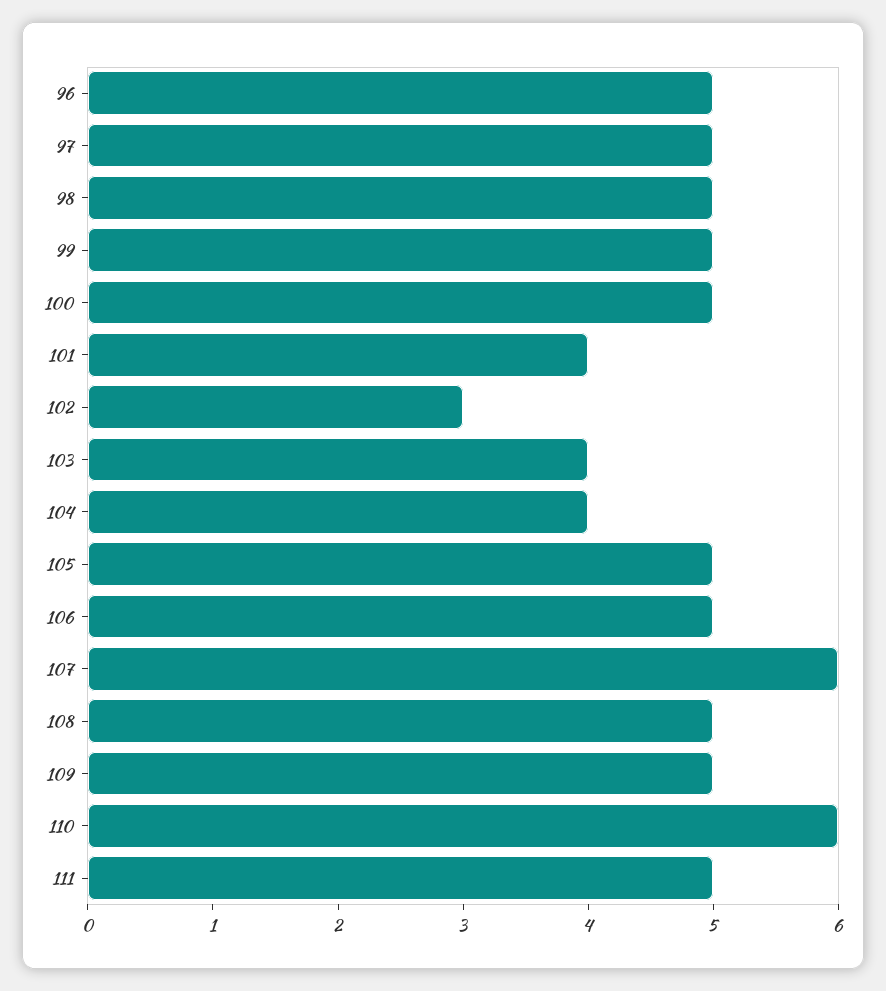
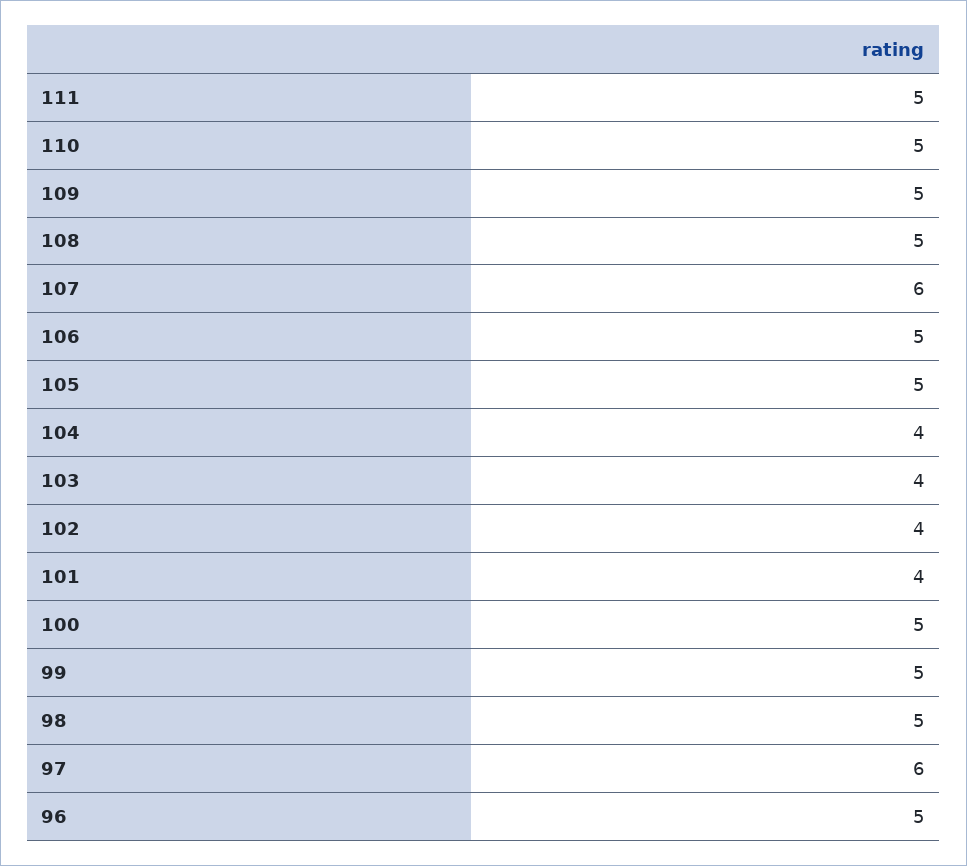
97: 5 -> 6
102: 3 -> 4
110: 6 -> 5

